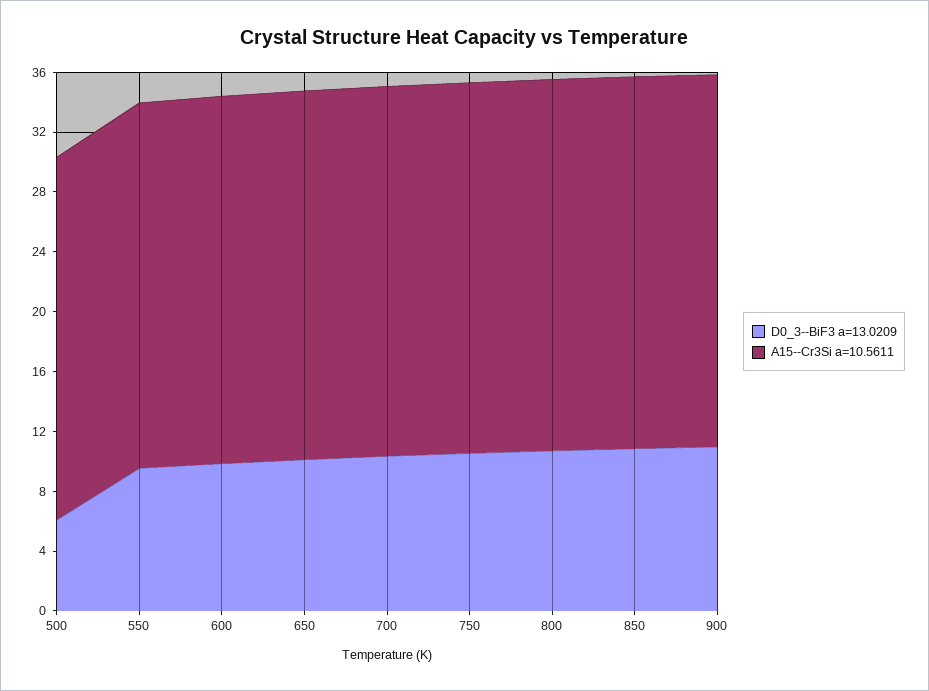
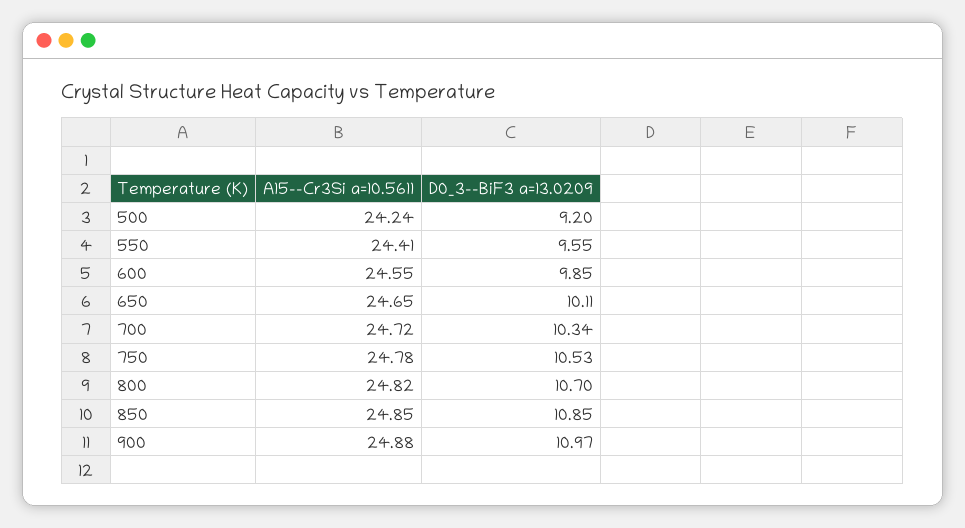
D0_3--BiF3 a=13.0209, 500: 6 -> 9.2

